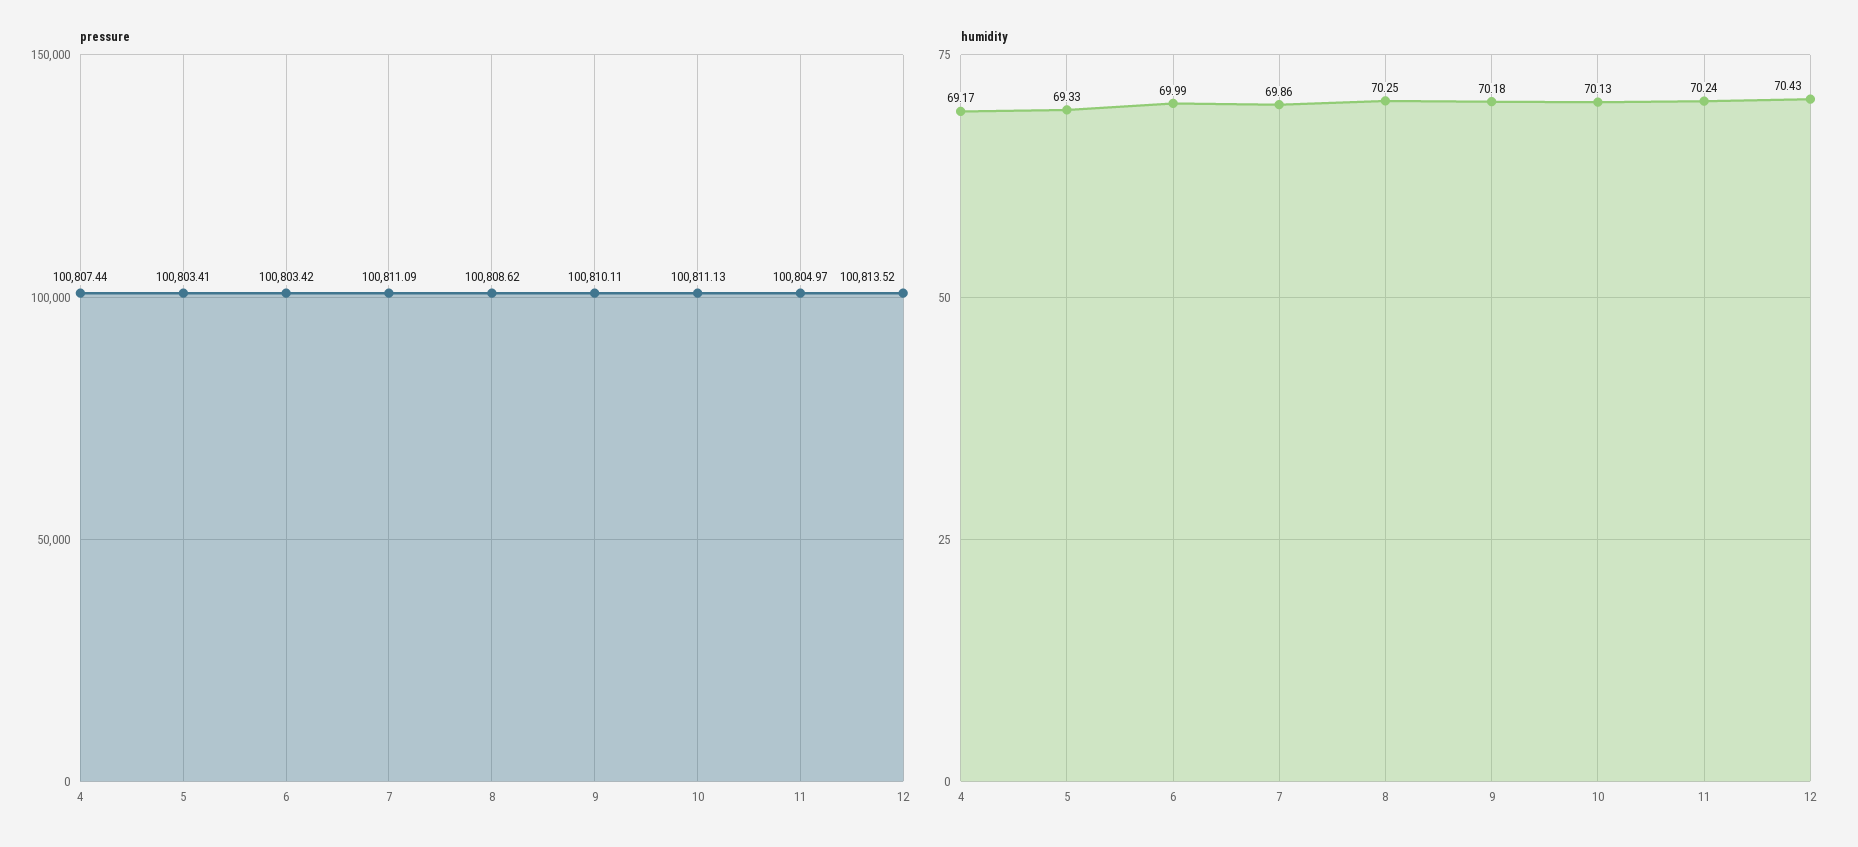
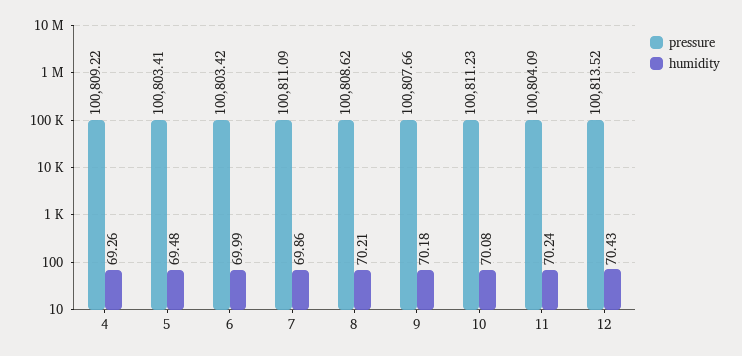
pressure, 4: 100807.44 -> 100809.22
pressure, 9: 100810.11 -> 100807.66
pressure, 10: 100811.13 -> 100811.23
pressure, 11: 100804.97 -> 100804.09
humidity, 4: 69.17 -> 69.26
humidity, 5: 69.33 -> 69.48
humidity, 8: 70.25 -> 70.21
humidity, 10: 70.13 -> 70.08

